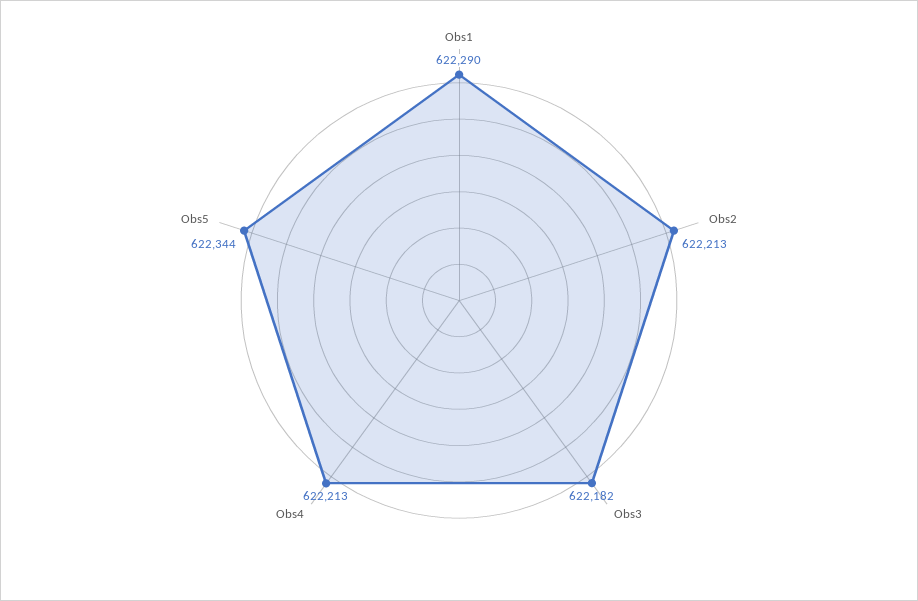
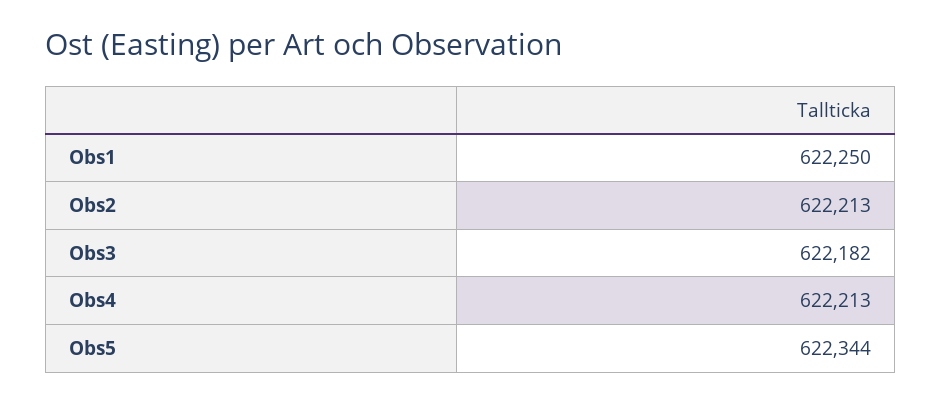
Obs1: 622290 -> 622250

